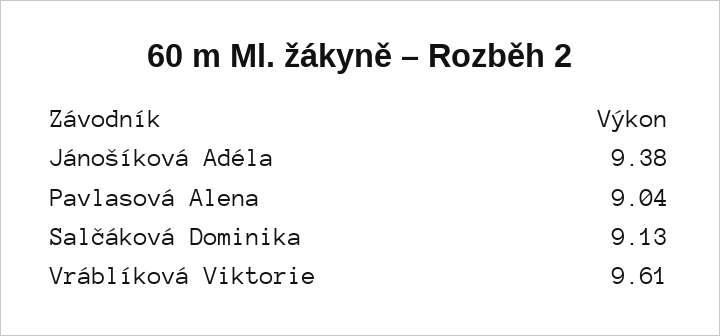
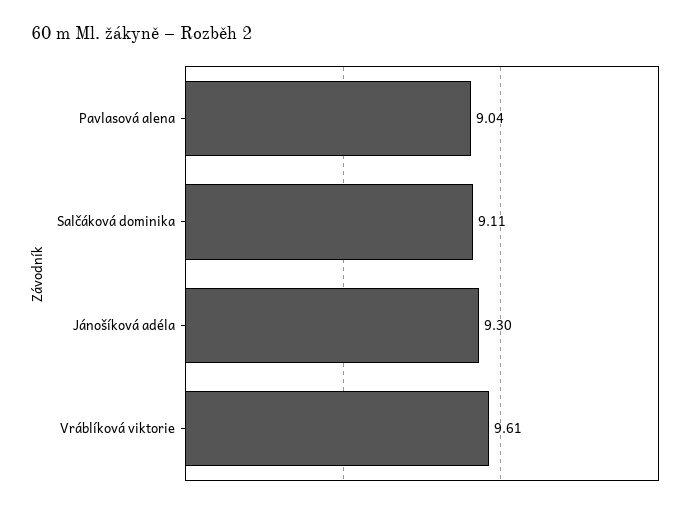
Jánošíková Adéla: 9.38 -> 9.3
Salčáková Dominika: 9.13 -> 9.11

